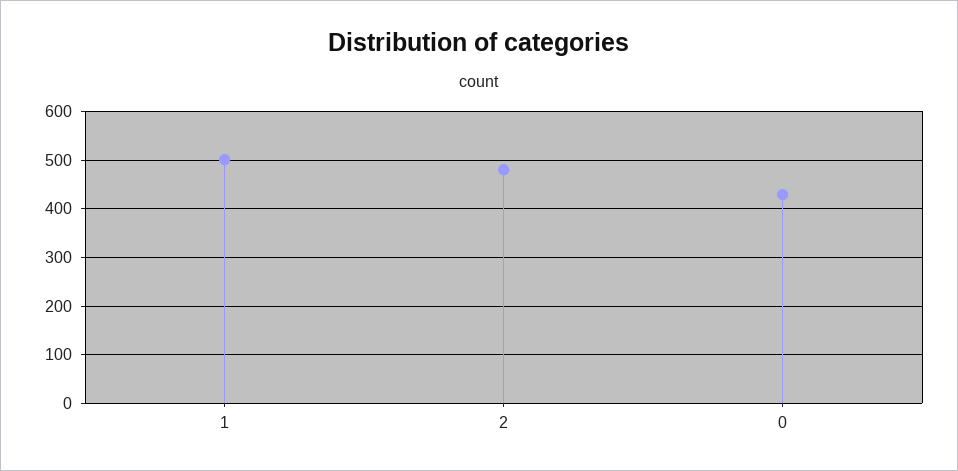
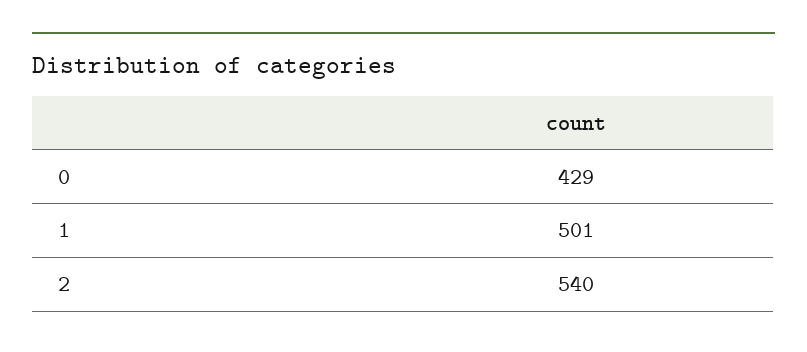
2: 480 -> 540

